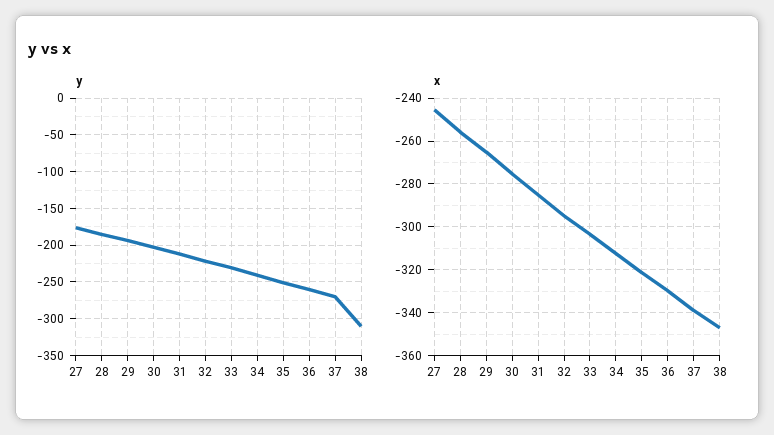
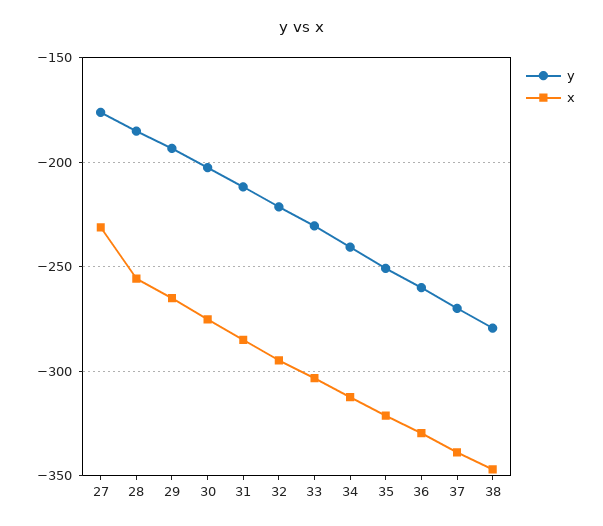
y, 38: -310 -> -280
x, 27: -245 -> -230

